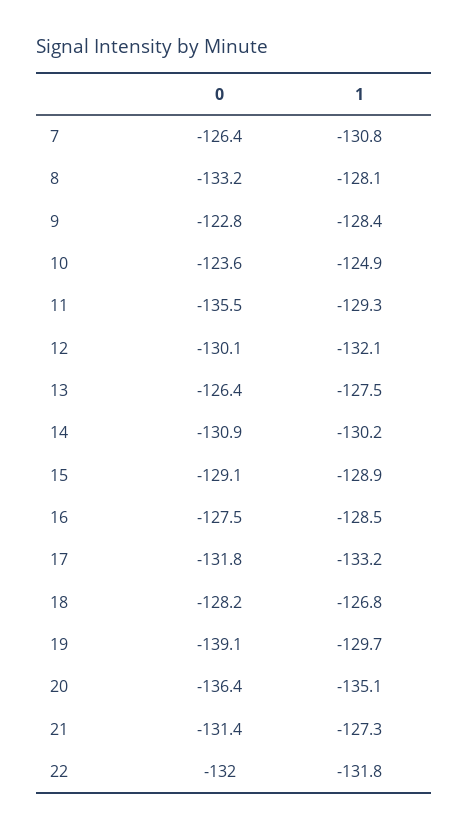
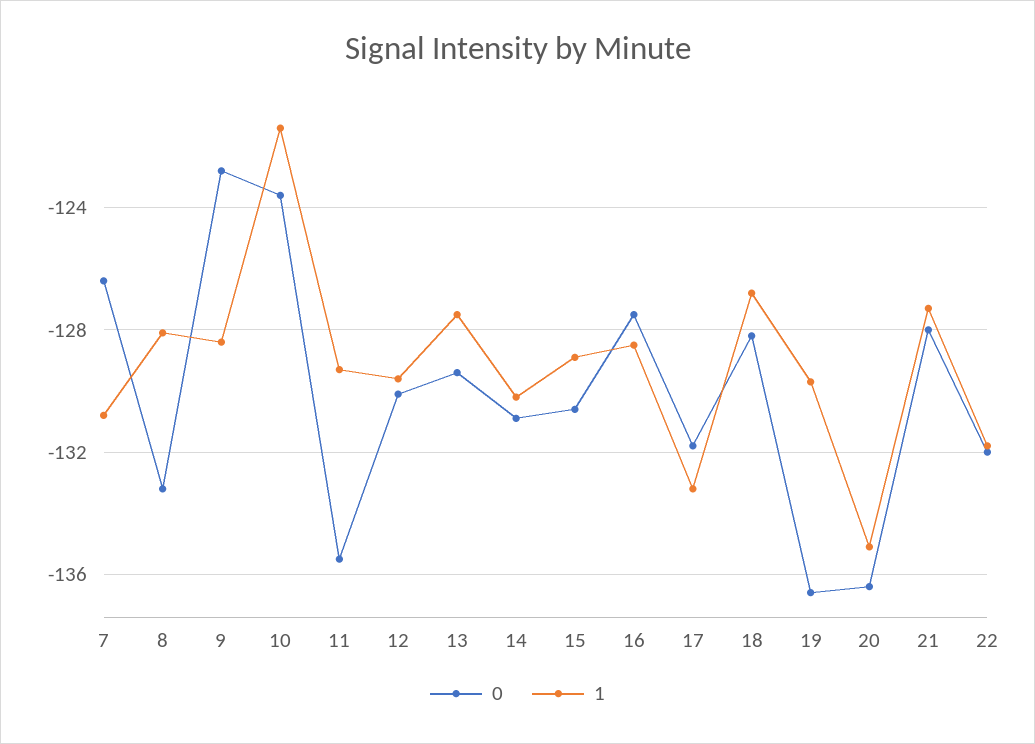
1, 10: -124.9 -> -121.5
1, 12: -132.1 -> -129.5
0, 13: -126.4 -> -129.5
0, 15: -129.1 -> -130.5
0, 19: -139.1 -> -136.5
0, 21: -131.4 -> -128

